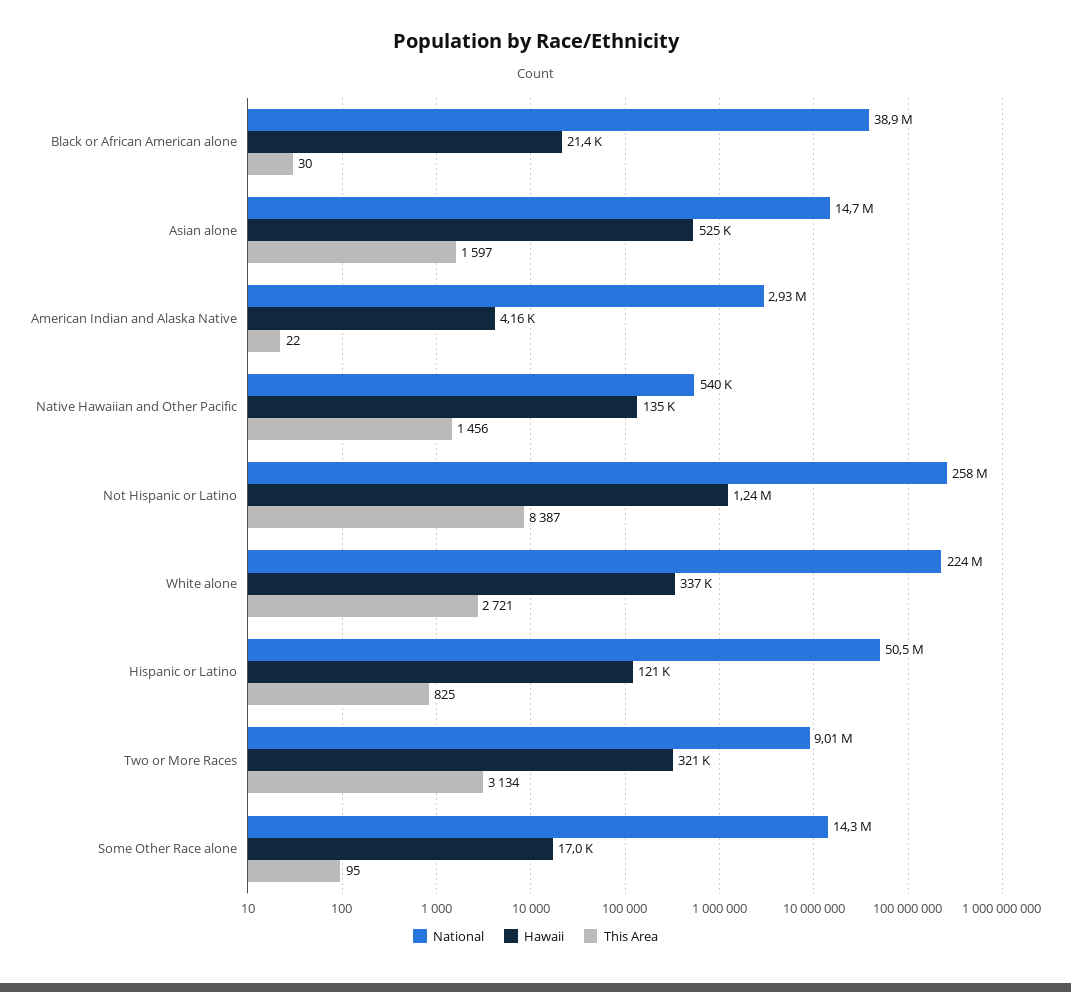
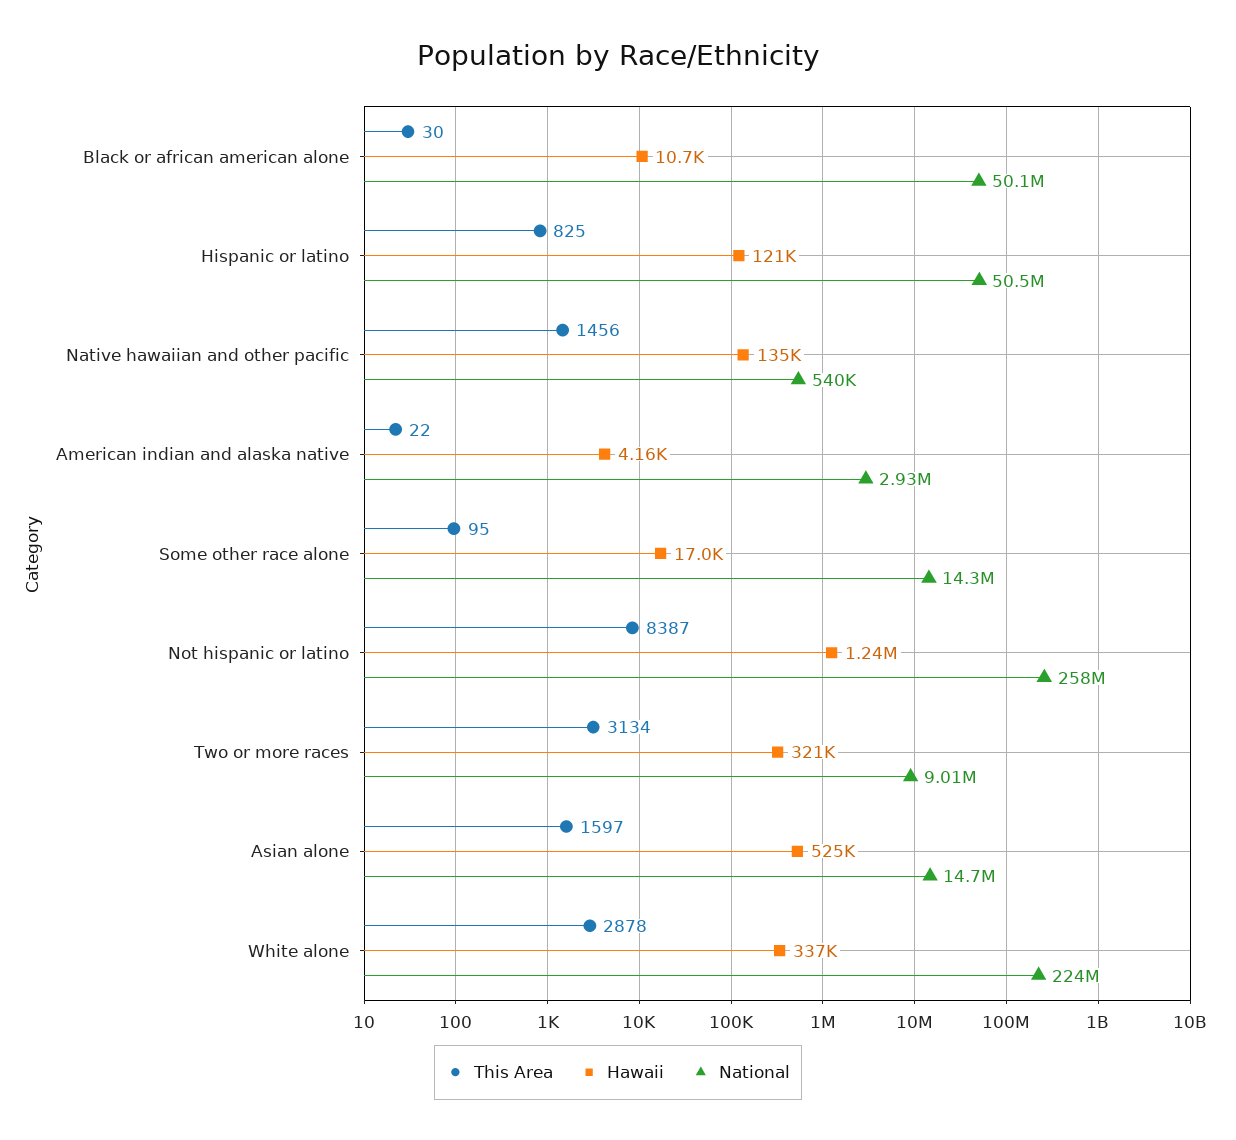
National, Black or African American alone: 38900000 -> 50100000
Hawaii, Black or African American alone: 21400 -> 10700
This Area, White alone: 2721 -> 2878

